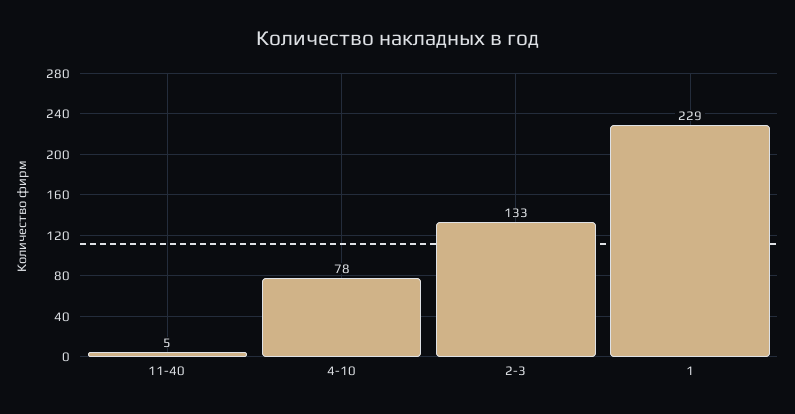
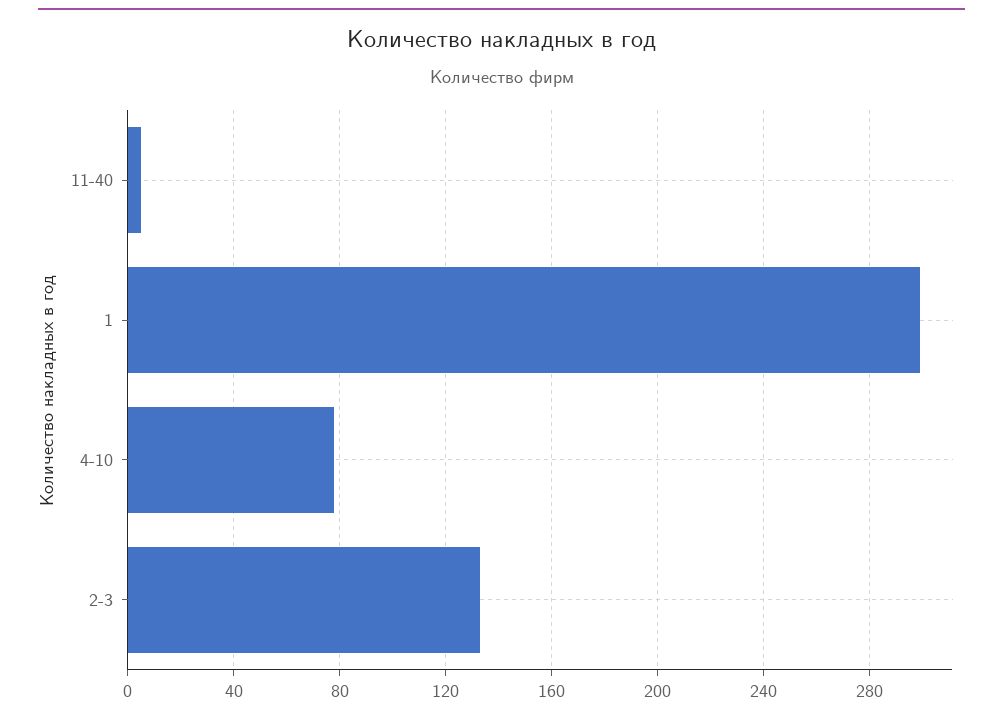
1: 229 -> 300

